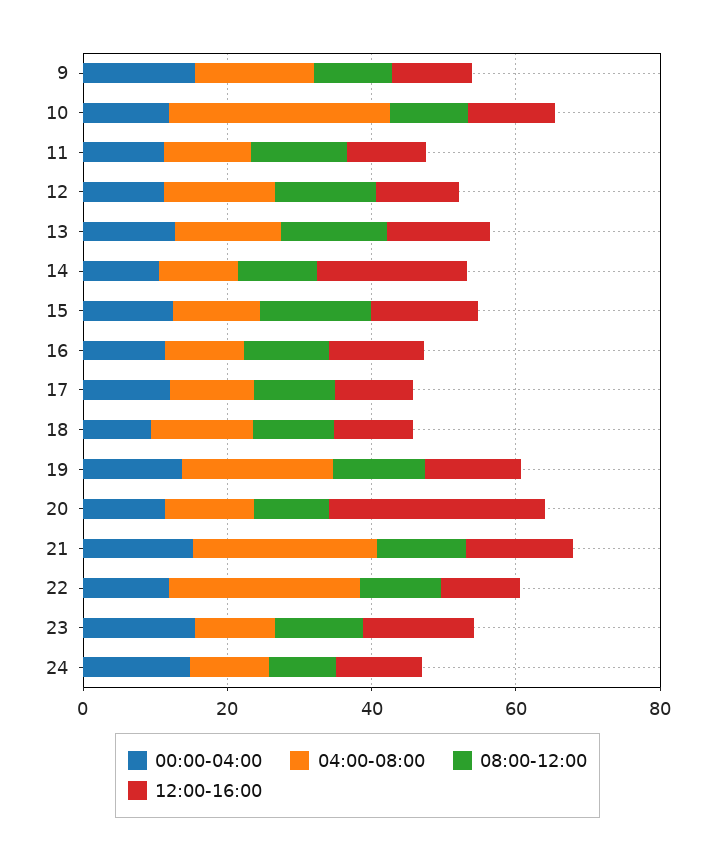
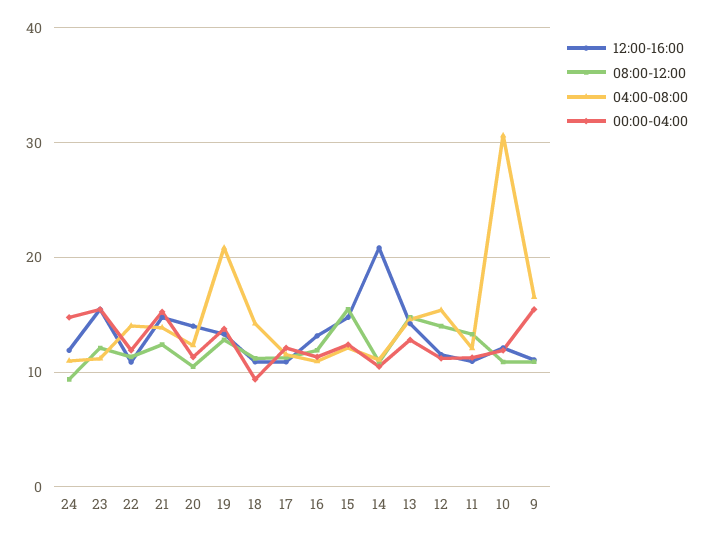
12:00-16:00, 20: 30 -> 14
04:00-08:00, 21: 25 -> 14
04:00-08:00, 22: 25 -> 14

